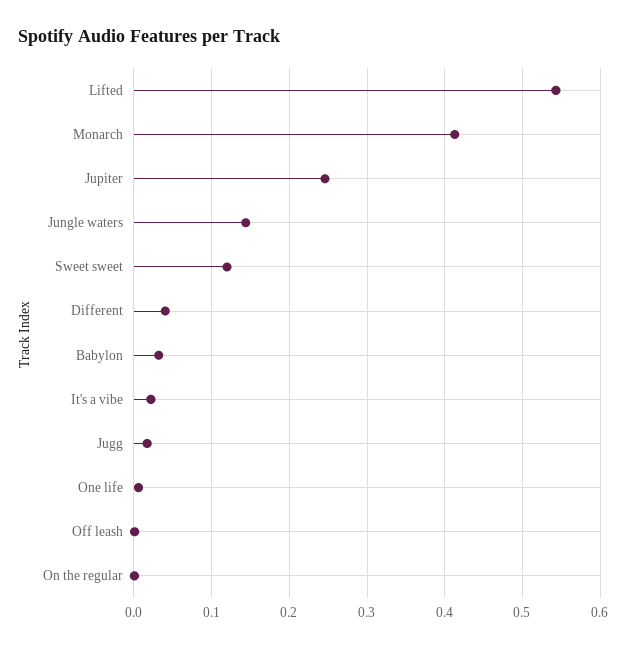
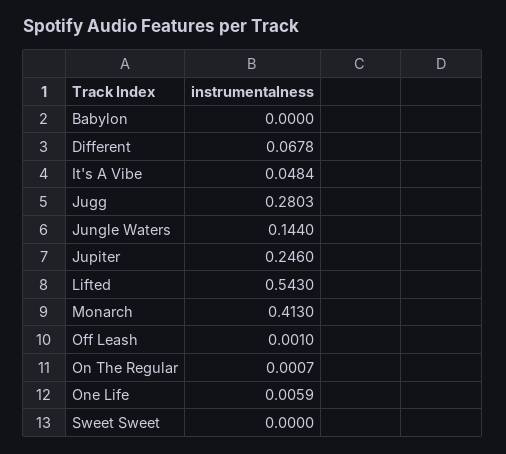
Sweet sweet: 0.12 -> 0
Different: 0.04 -> 0.0678
Babylon: 0.03 -> 0
It's a vibe: 0.02 -> 0.0484
Jugg: 0.02 -> 0.2803

